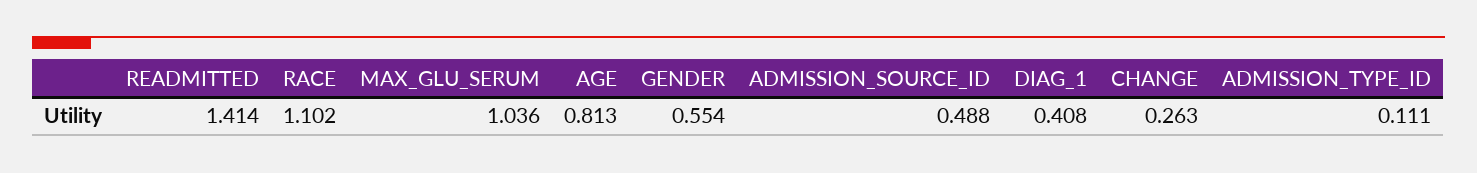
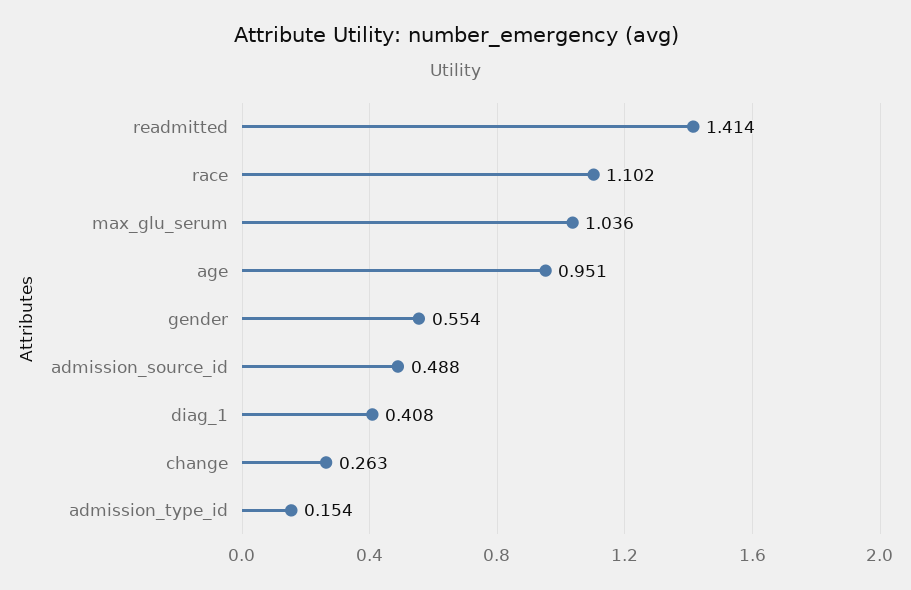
AGE: 0.813 -> 0.951
ADMISSION_TYPE_ID: 0.111 -> 0.154

